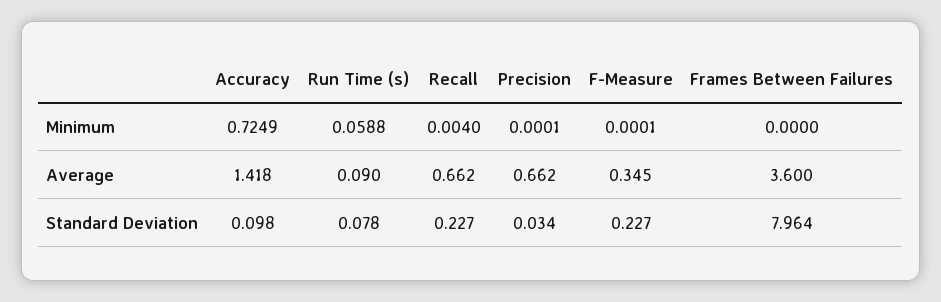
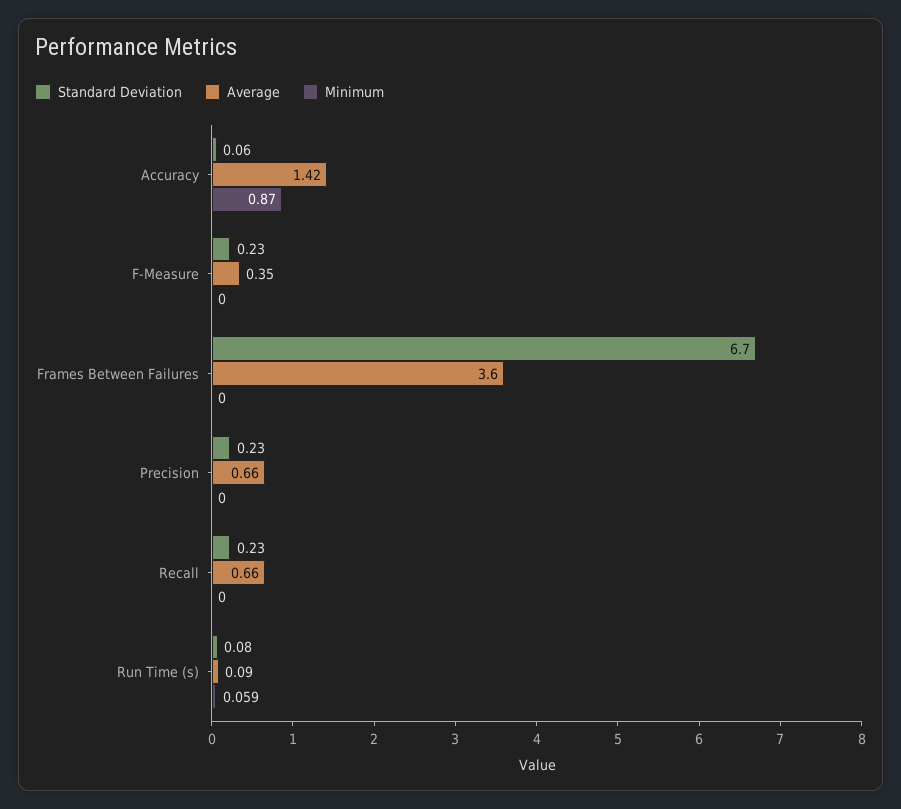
Minimum, Accuracy: 0.7249 -> 0.87
Minimum, Recall: 0.004 -> 0
Standard Deviation, Accuracy: 0.098 -> 0.06
Standard Deviation, Precision: 0.034 -> 0.23
Standard Deviation, Frames Between Failures: 7.964 -> 6.7

